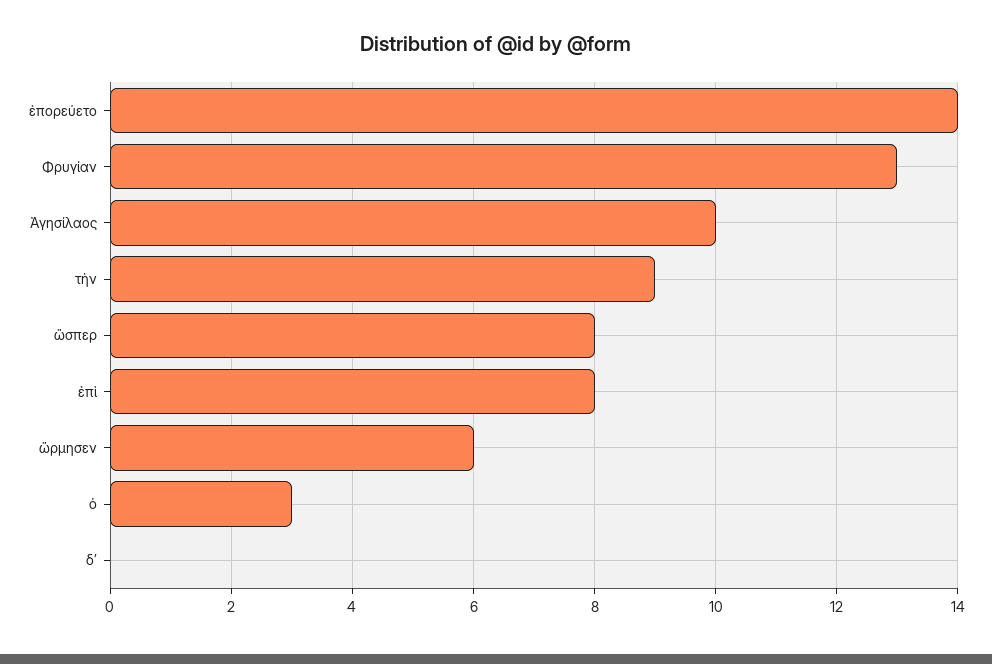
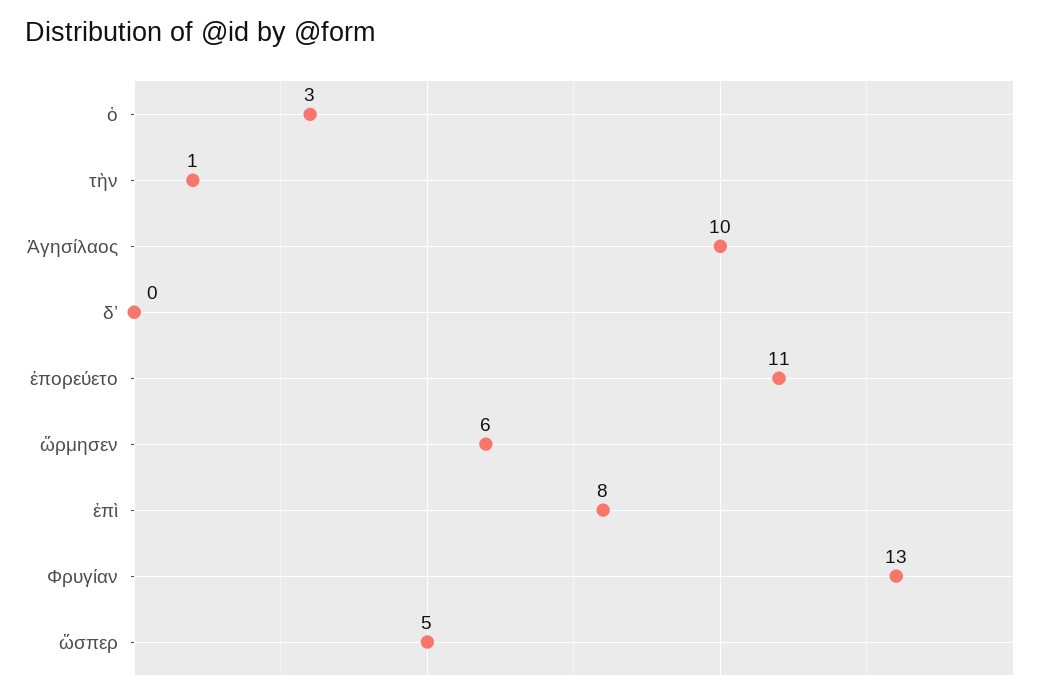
ἐπορεύετο: 14 -> 11
τὴν: 9 -> 1
ὥσπερ: 8 -> 5

